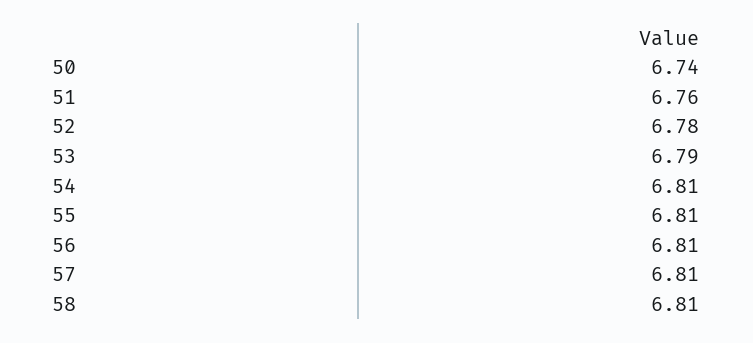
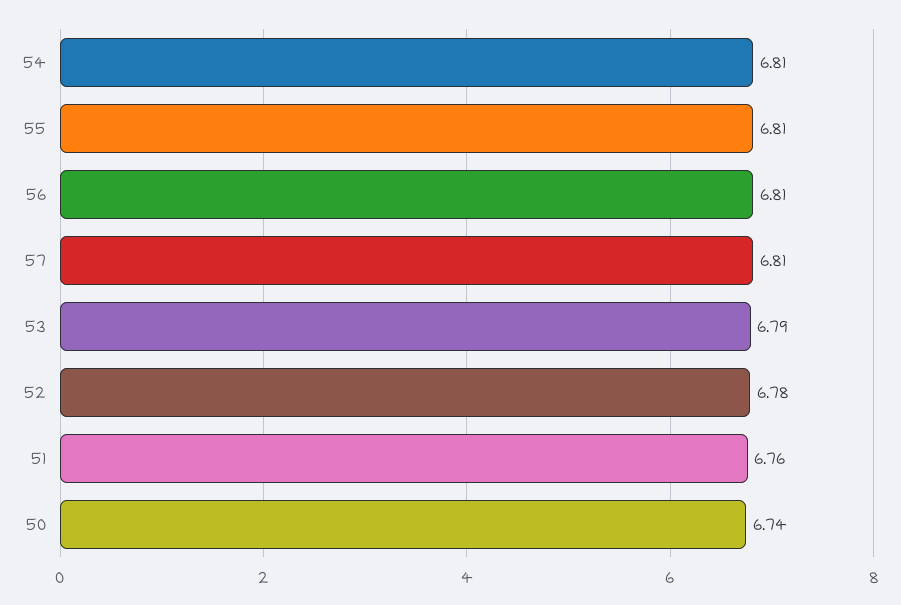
58: 6.81 -> none

